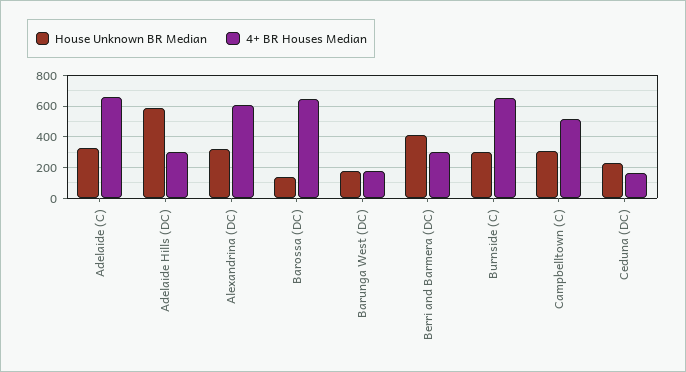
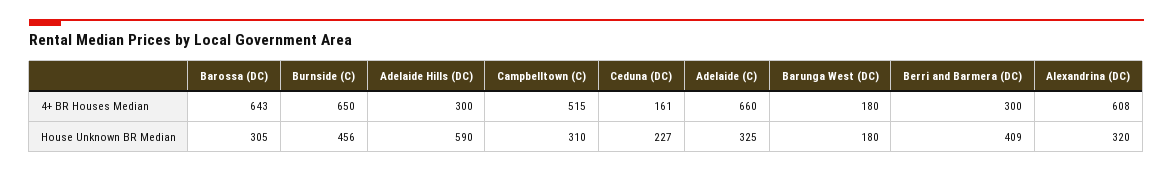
House Unknown BR Median, Barossa (DC): 150 -> 305
House Unknown BR Median, Burnside (C): 300 -> 456

